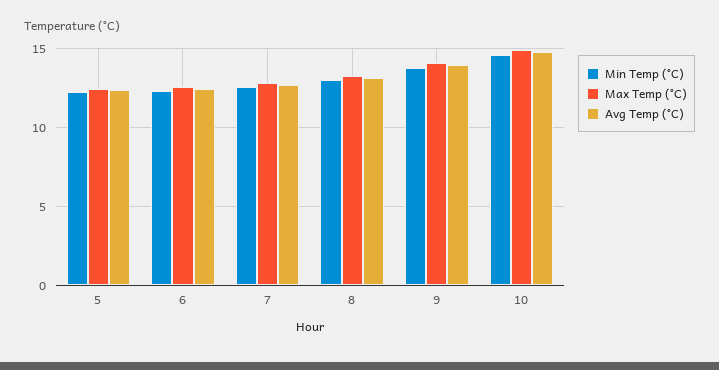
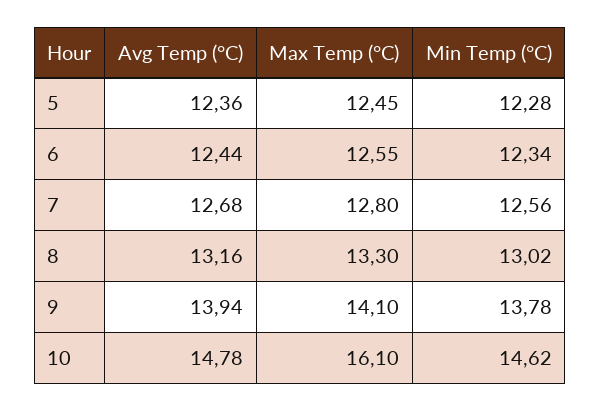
Max Temp (°C), 10: 15 -> 16.1

